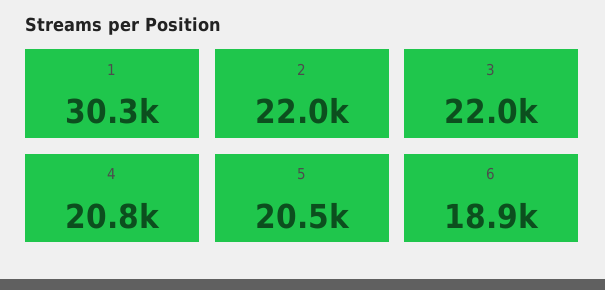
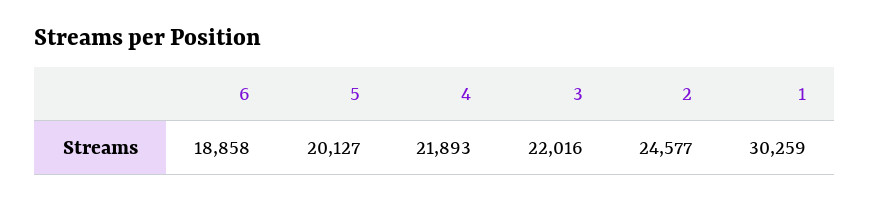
2: 22000 -> 24577
4: 20800 -> 21893
5: 20500 -> 20127

